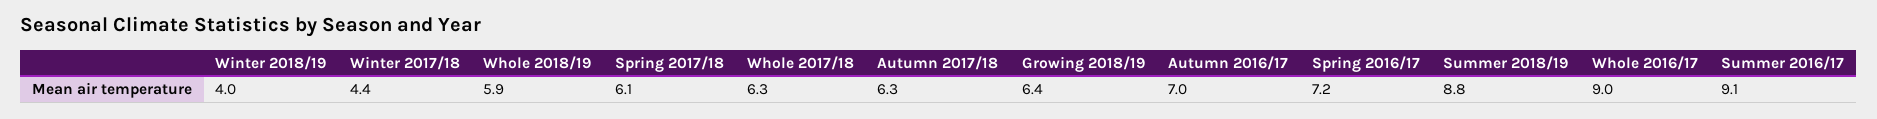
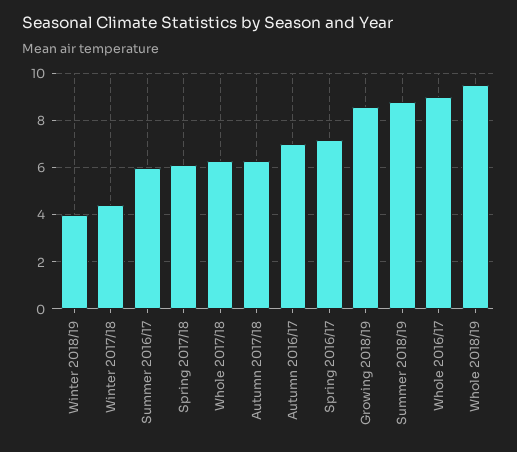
Whole 2018/19: 5.9 -> 9.5
Growing 2018/19: 6.4 -> 8.5
Summer 2016/17: 9.1 -> 6

